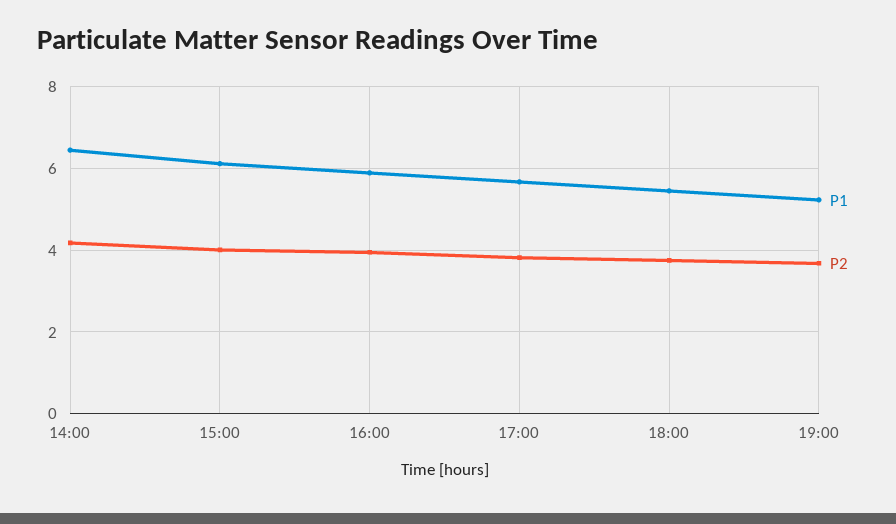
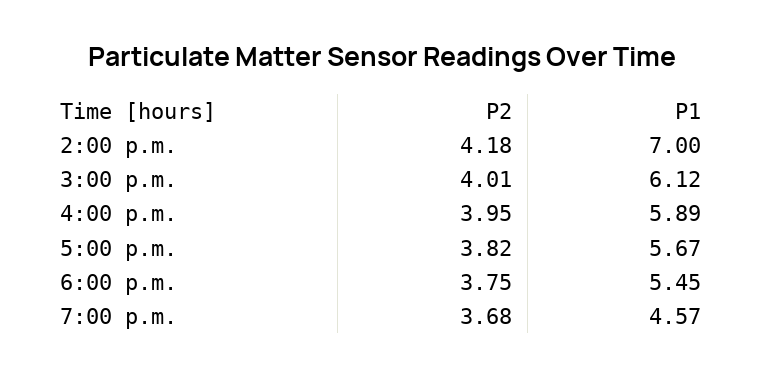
P1, 14:00: 6.4 -> 7
P1, 19:00: 5.2 -> 4.57

